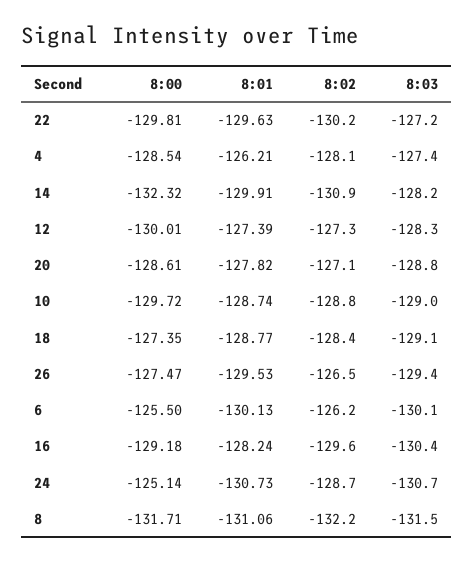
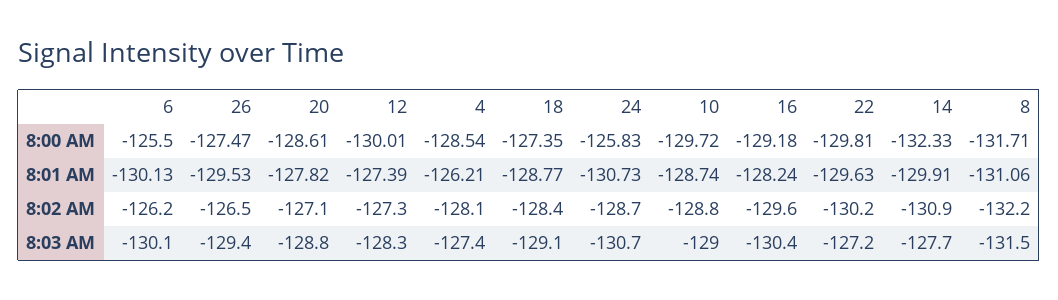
8:00, 14: -132.32 -> -132.33
8:03, 14: -128.2 -> -127.7
8:00, 24: -125.14 -> -125.83

